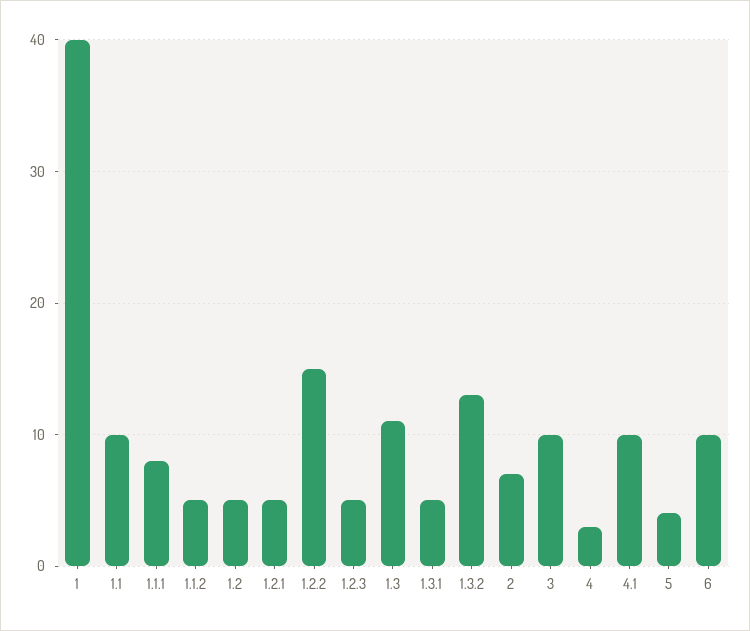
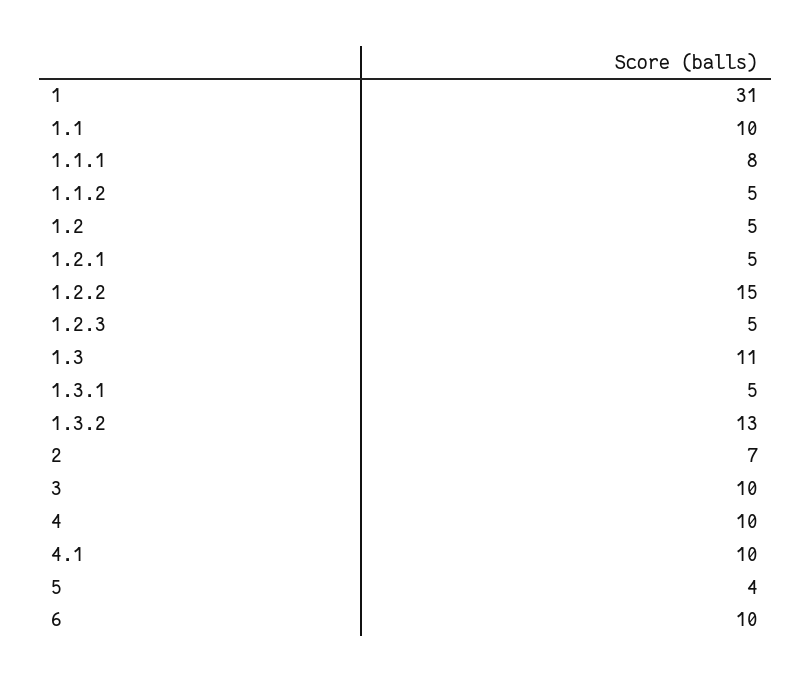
1: 40 -> 31
4: 3 -> 10

